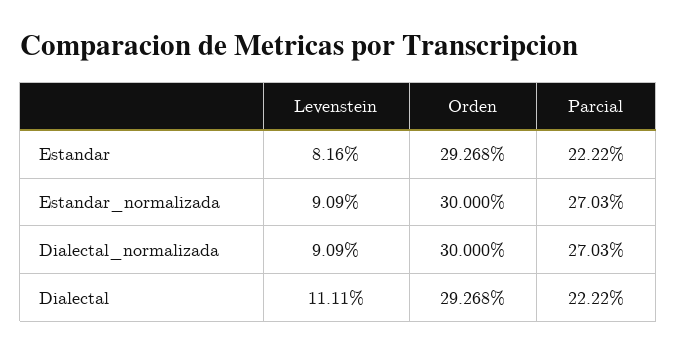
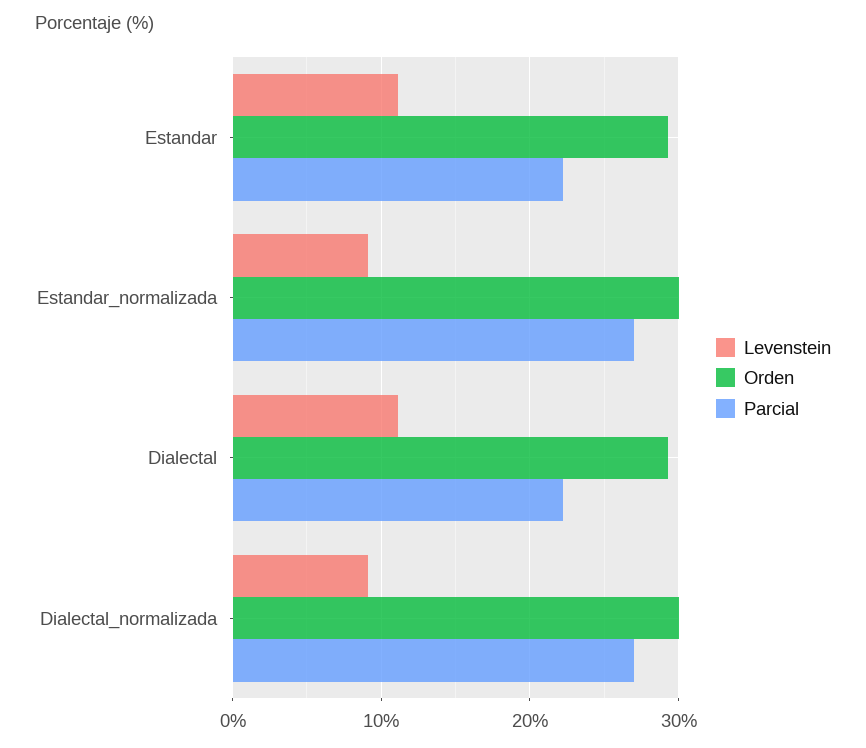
Levenstein, Estandar: 8.16 -> 11

